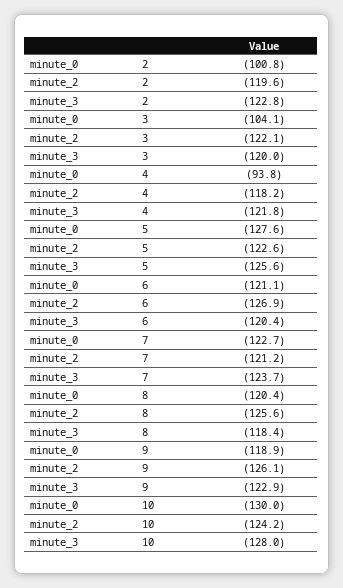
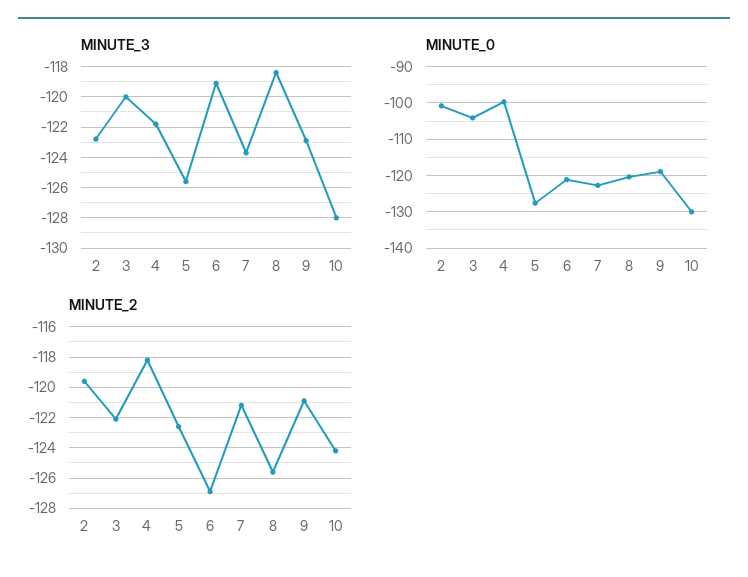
minute_0, 4: -93.8 -> -100
minute_3, 6: -120.4 -> -119
minute_2, 9: -126.1 -> -121

